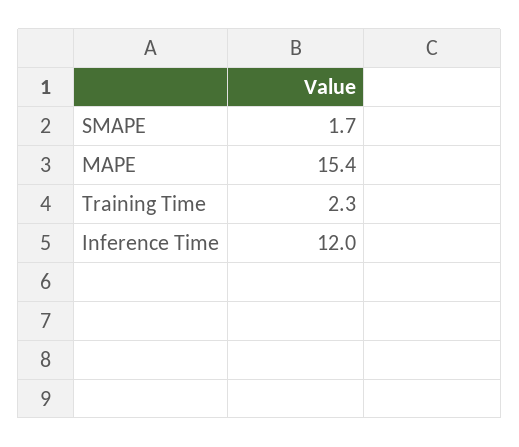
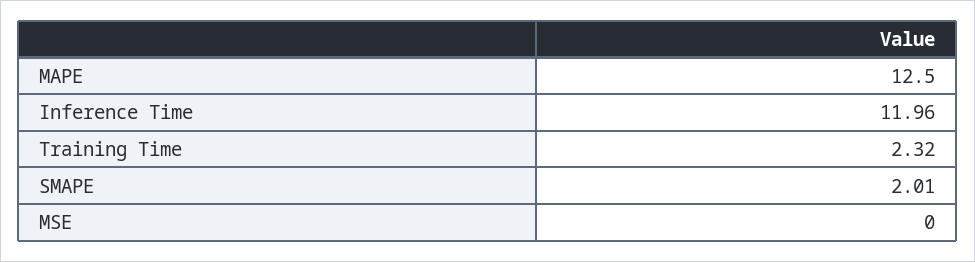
SMAPE: 1.7 -> 2.01
MAPE: 15.4 -> 12.5
MSE: none -> 0

